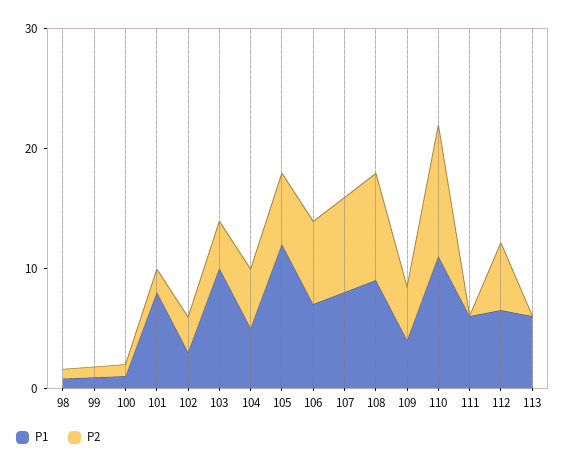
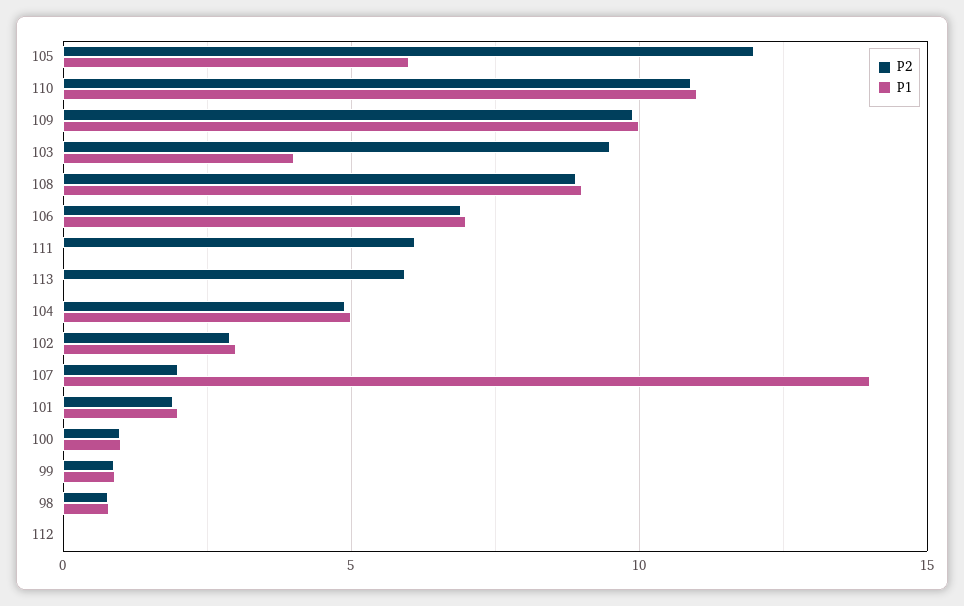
P1, 101: 8 -> 2
P1, 103: 10 -> 4
P2, 103: 4 -> 9.5
P1, 105: 12 -> 6
P2, 105: 6 -> 12
P1, 107: 8 -> 14
P2, 107: 8 -> 2
P1, 109: 4 -> 10
P2, 109: 4 -> 10
P1, 111: 6 -> 0
P2, 111: 0 -> 6
P1, 112: 6 -> 0
P2, 112: 6 -> 0
P1, 113: 6 -> 0
P2, 113: 0 -> 6

